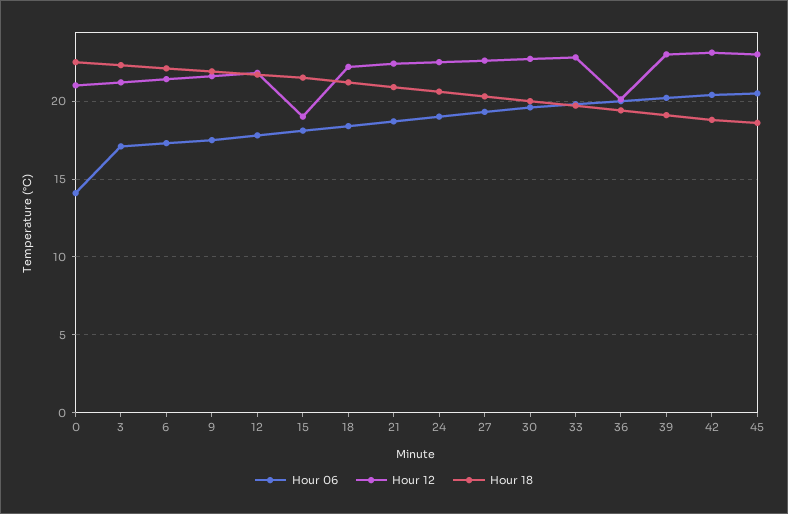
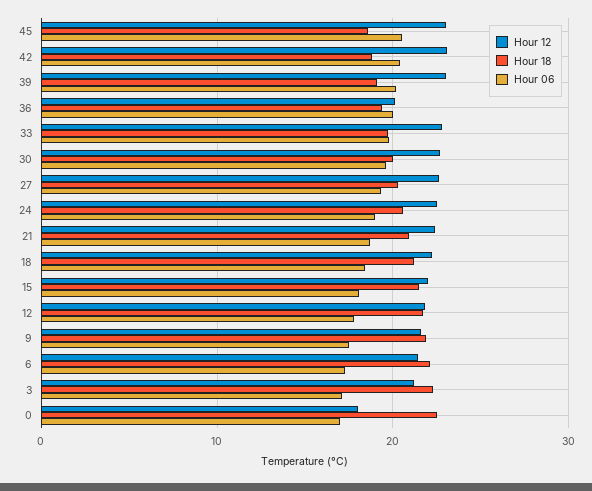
Hour 06, 0: 14 -> 17
Hour 12, 0: 21 -> 18
Hour 12, 15: 19 -> 22

